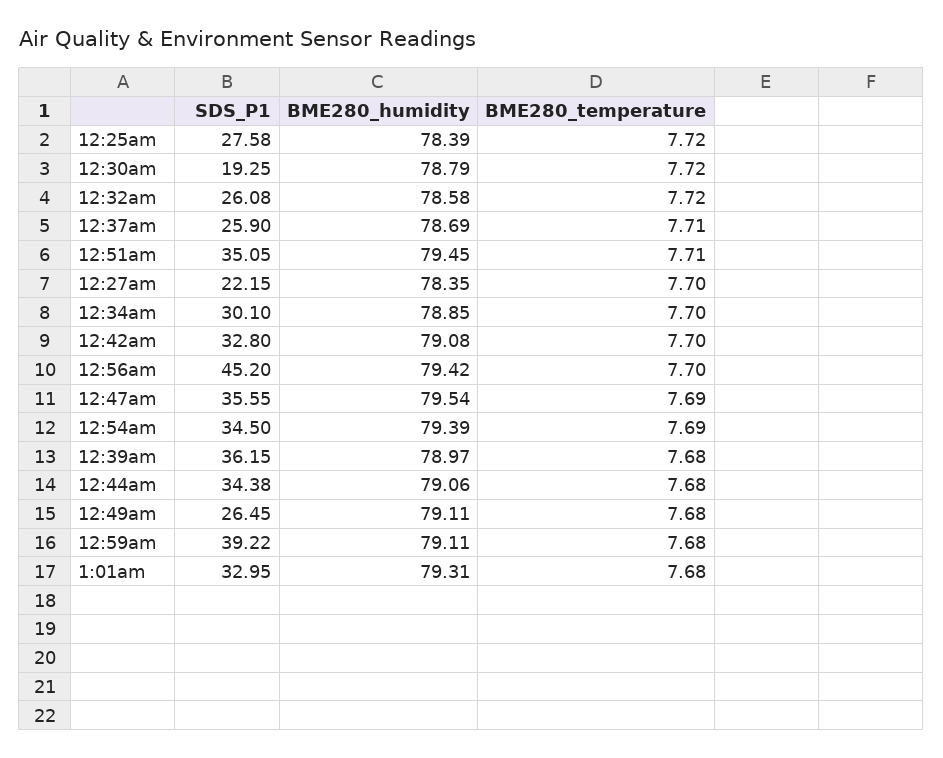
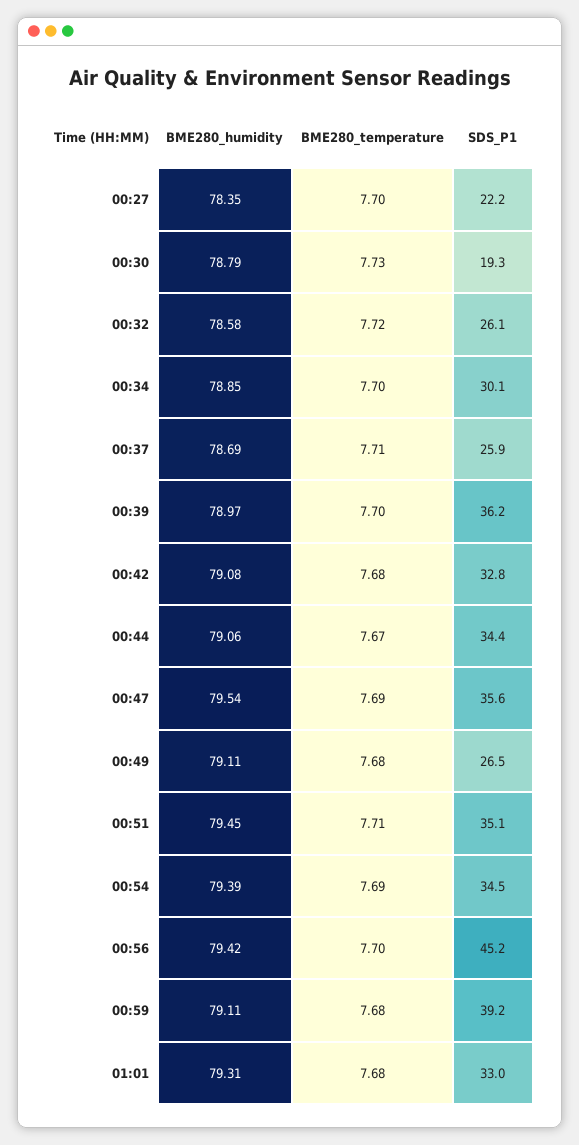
SDS_P1, 12:25am: 27.58 -> none
BME280_humidity, 12:25am: 78.39 -> none
BME280_temperature, 12:25am: 7.72 -> none
BME280_temperature, 12:30am: 7.72 -> 7.73
BME280_temperature, 12:42am: 7.7 -> 7.68
BME280_temperature, 12:39am: 7.68 -> 7.7
BME280_temperature, 12:44am: 7.68 -> 7.67

